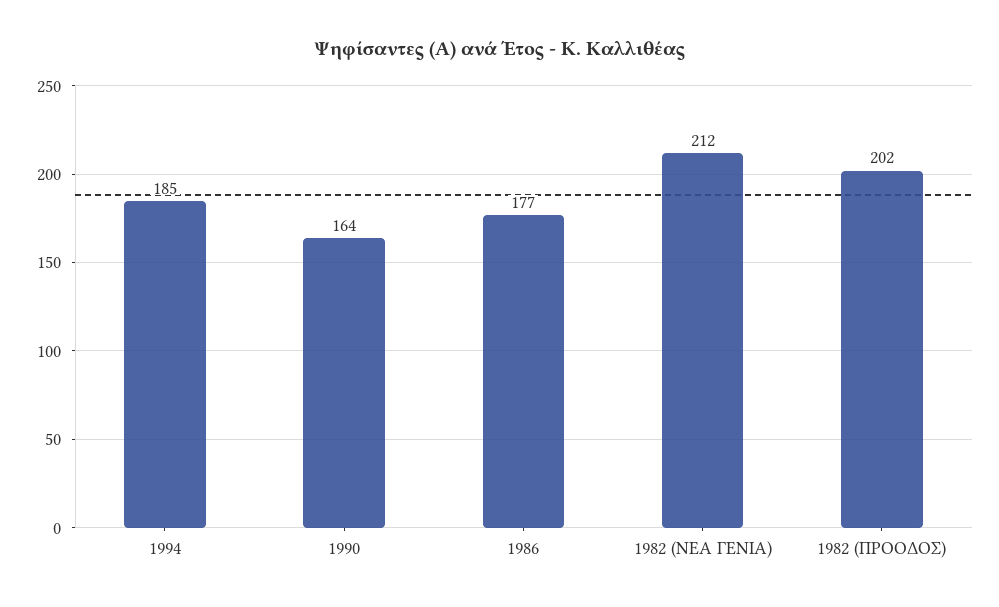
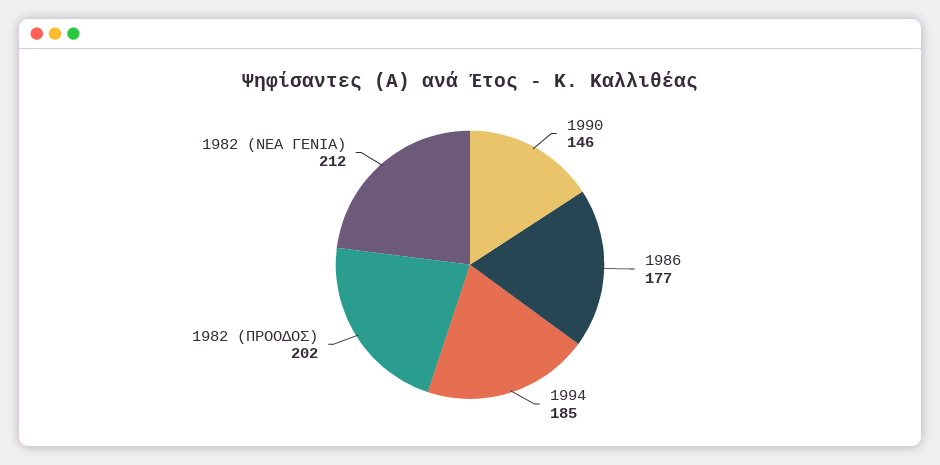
1990: 164 -> 146

